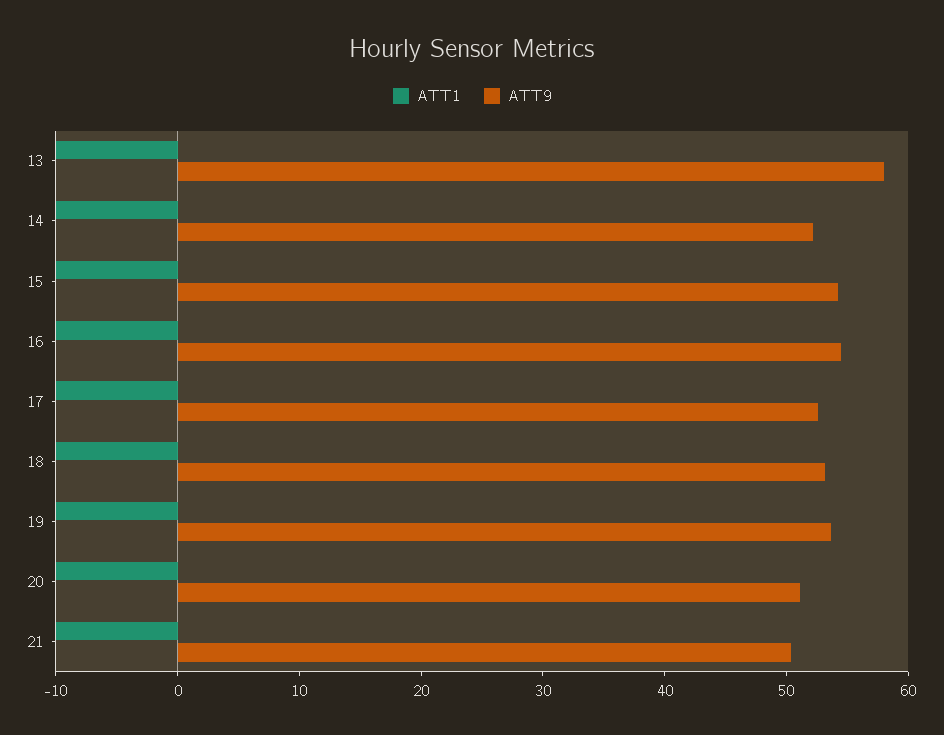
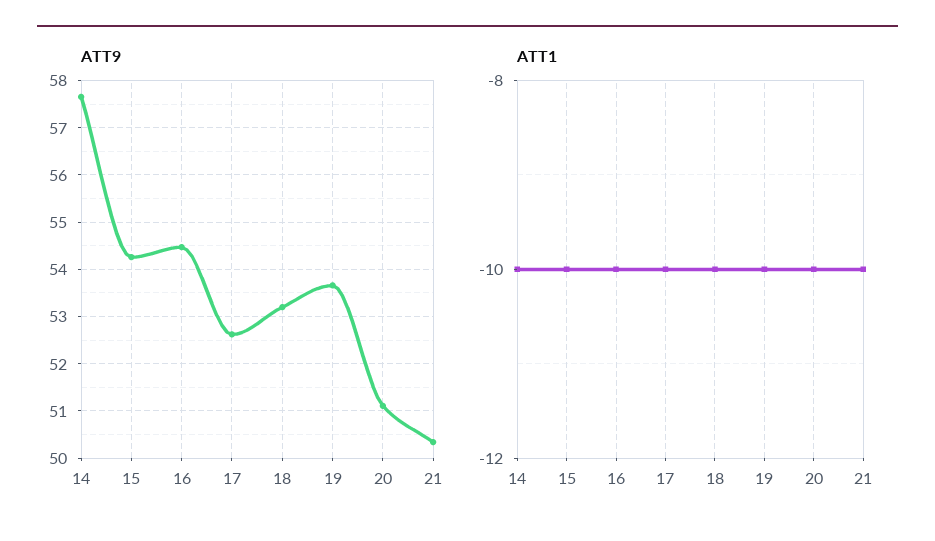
ATT1, 13: -10 -> none
ATT9, 13: 58 -> none
ATT9, 14: 52 -> 57.6

